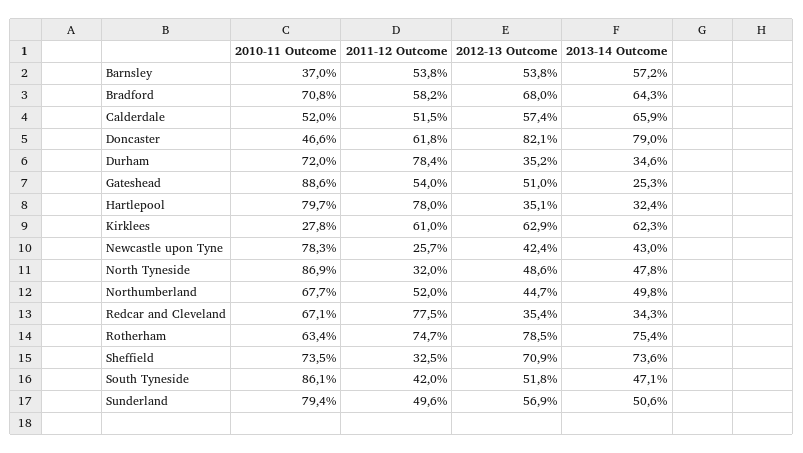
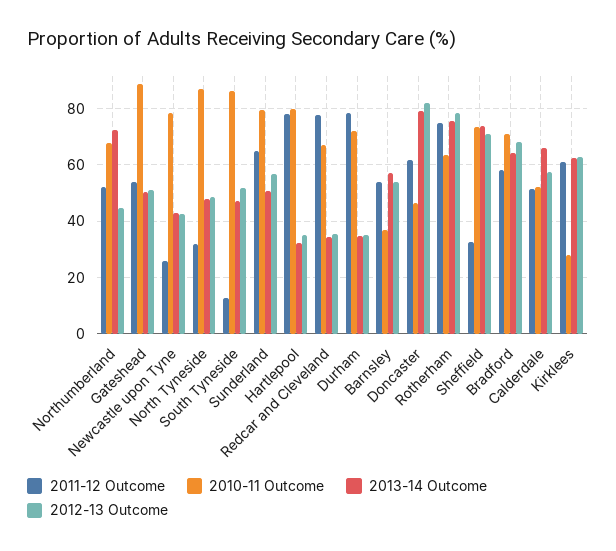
2013-14 Outcome, Gateshead: 25.3 -> 50
2013-14 Outcome, Northumberland: 49.8 -> 72.5
2011-12 Outcome, South Tyneside: 42 -> 12.5
2011-12 Outcome, Sunderland: 49.6 -> 65

